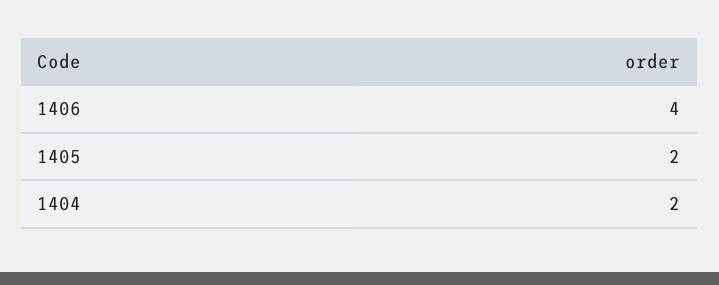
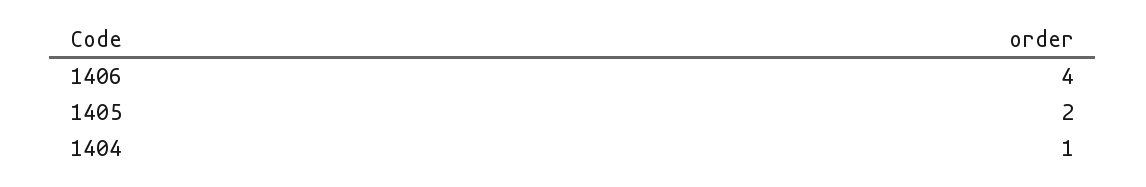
1404: 2 -> 1

